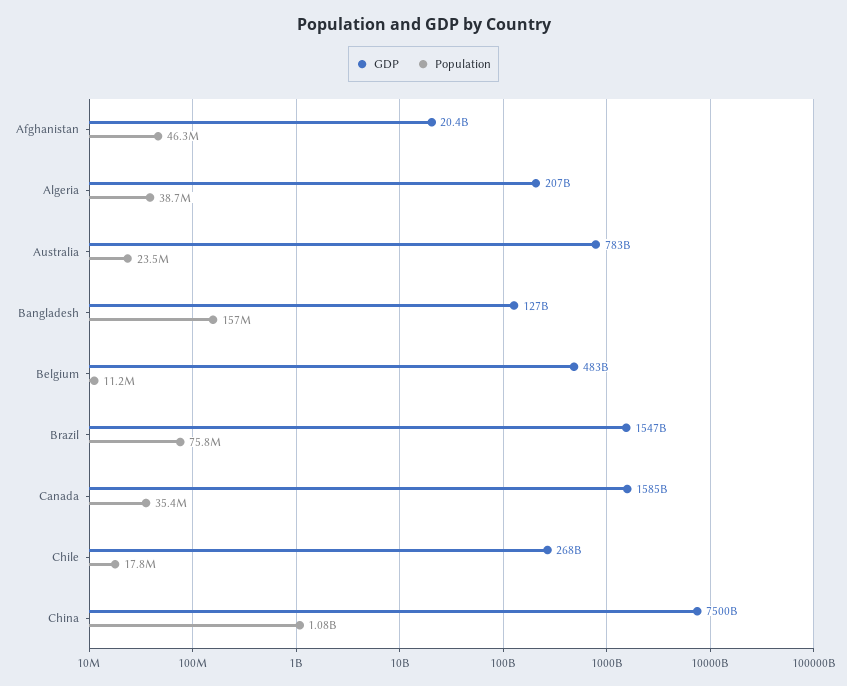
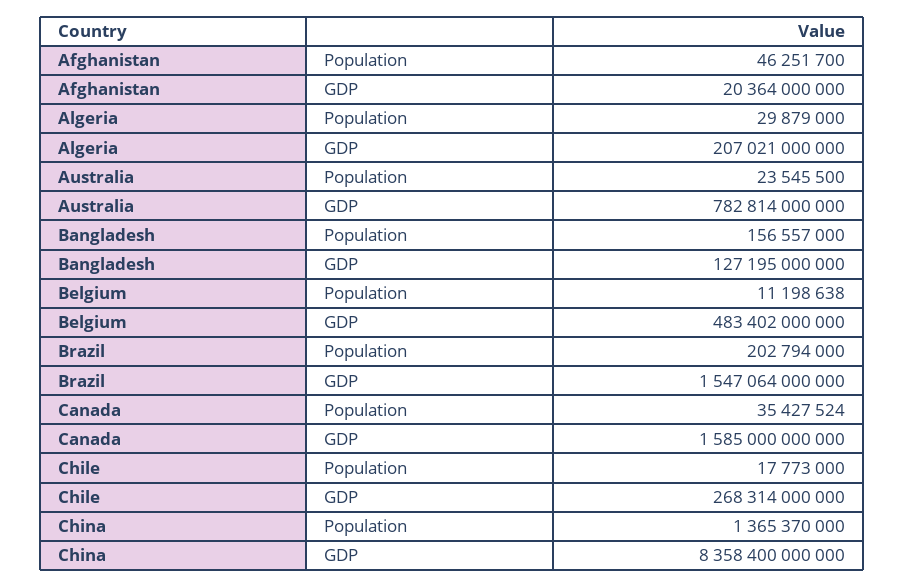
Population, Algeria: 38700000 -> 29879000
Population, Brazil: 75800000 -> 202794000
GDP, China: 7500000000000 -> 8358400000000
Population, China: 1080000000 -> 1365370000

